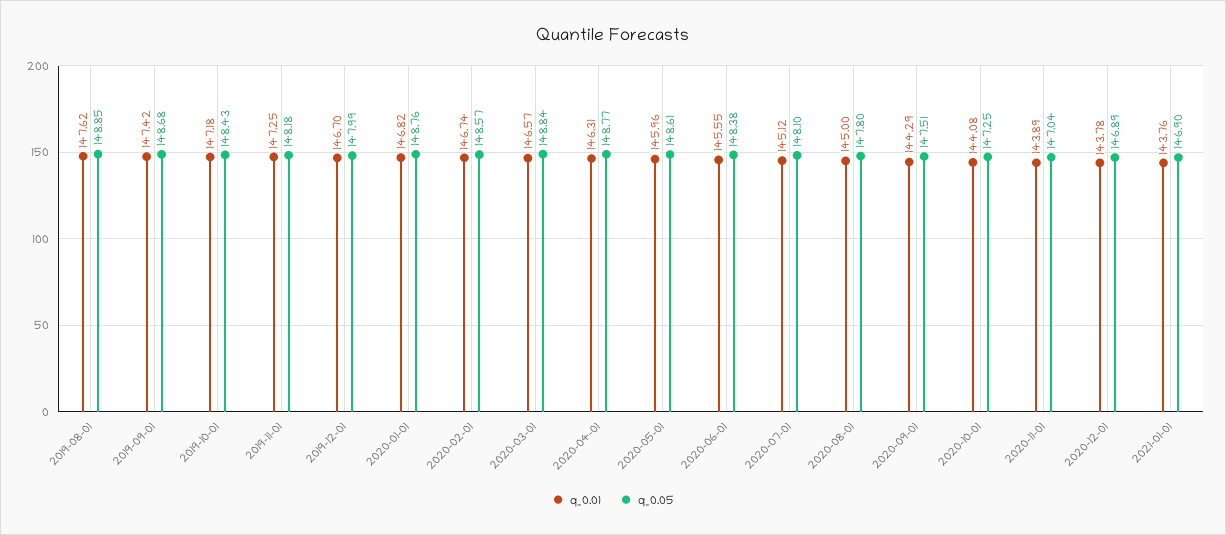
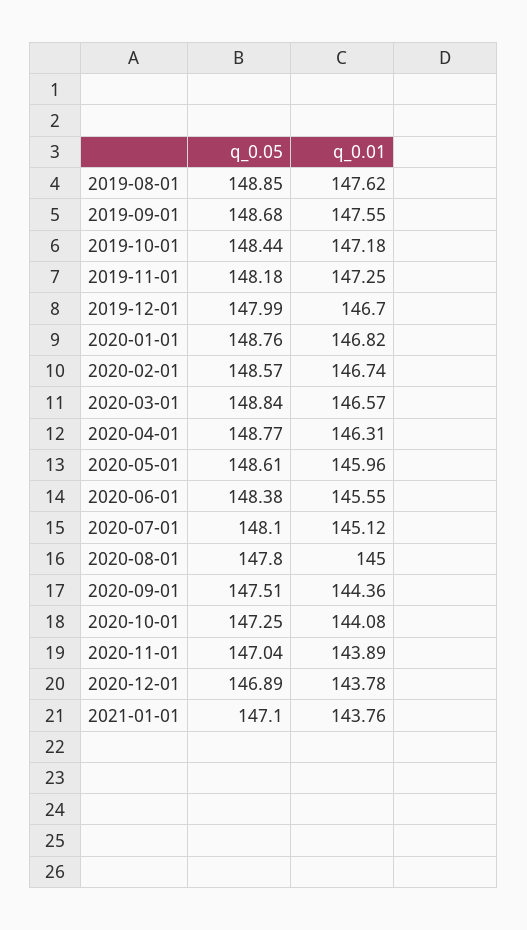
q_0.01, 2019-09-01: 147.42 -> 147.55
q_0.05, 2019-10-01: 148.43 -> 148.44
q_0.01, 2020-09-01: 144.29 -> 144.36
q_0.05, 2021-01-01: 146.9 -> 147.1

